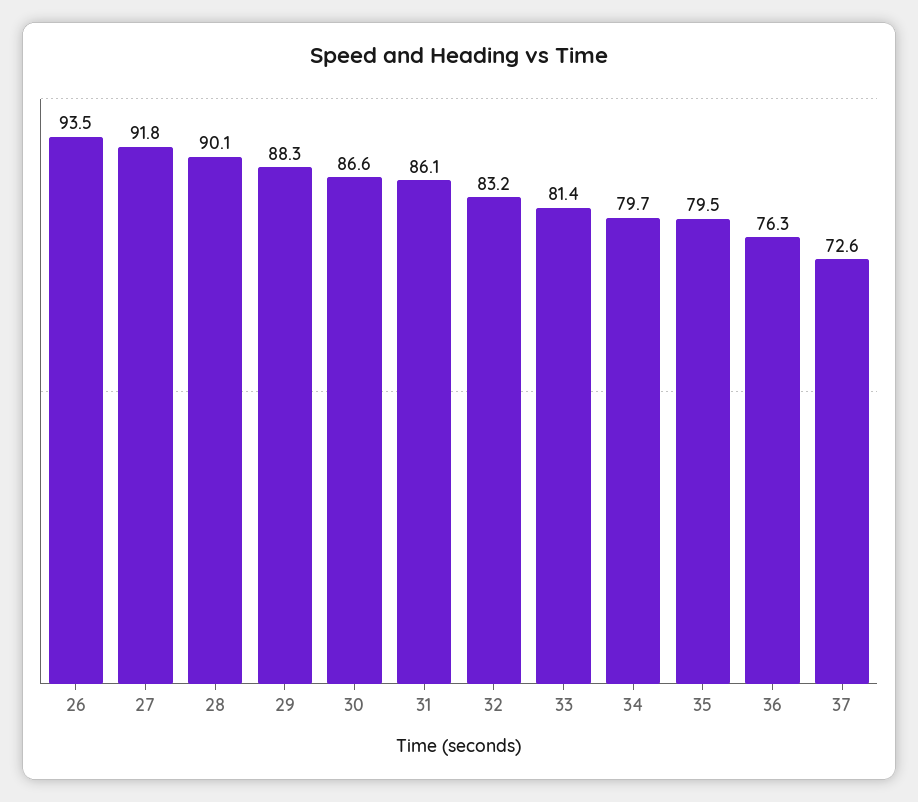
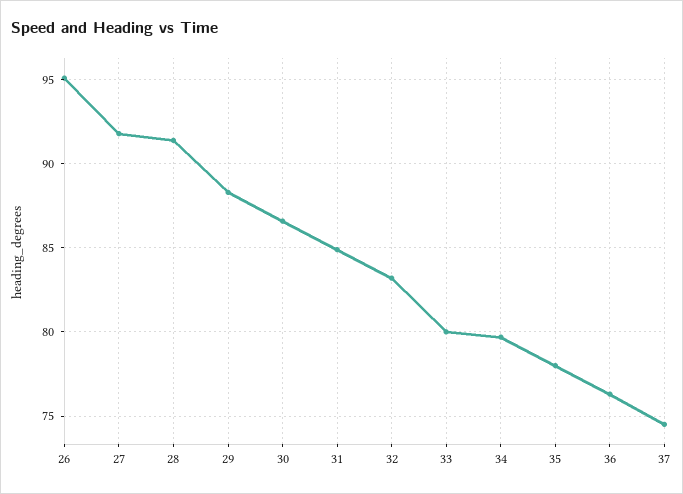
26: 93.5 -> 95
28: 90.1 -> 91.5
31: 86.1 -> 85
33: 81.4 -> 80
35: 79.5 -> 78
37: 72.6 -> 74.5

